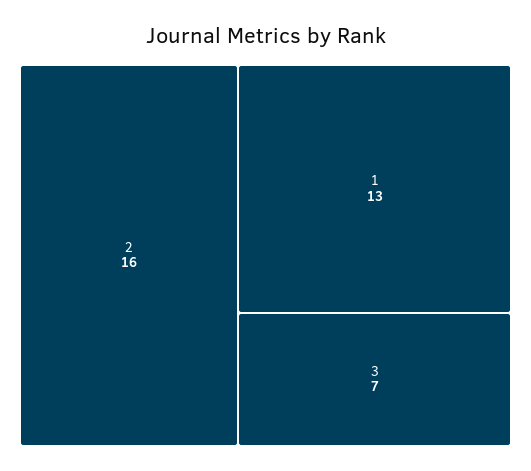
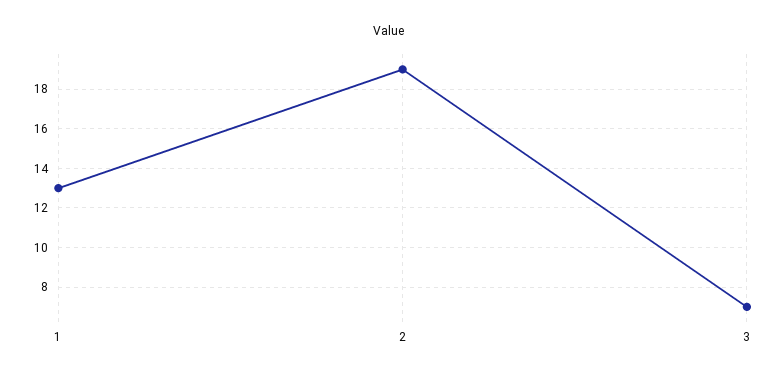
2: 16 -> 19

